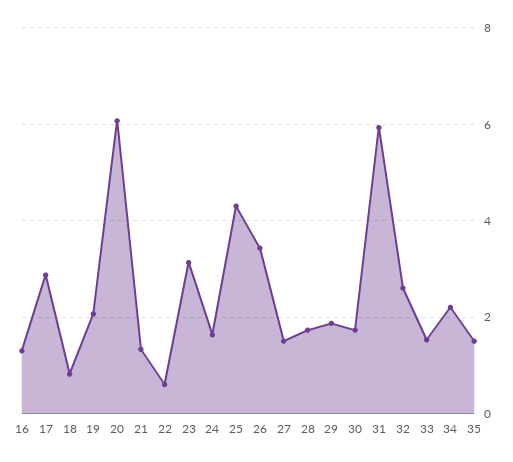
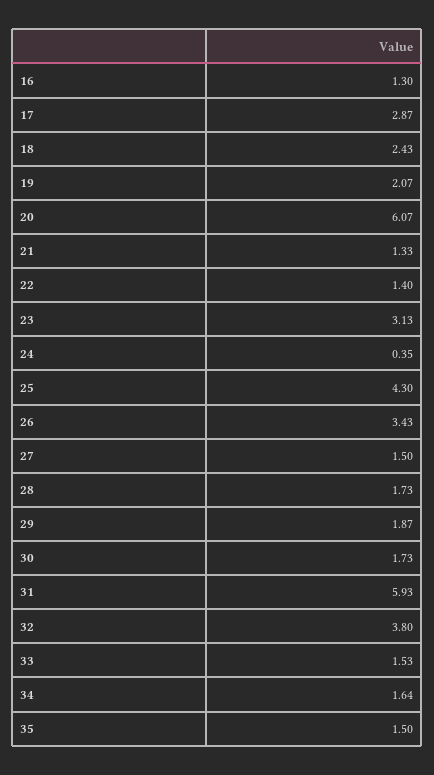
18: 0.8 -> 2.43
22: 0.6 -> 1.4
24: 1.6 -> 0.35
32: 2.6 -> 3.8
34: 2.2 -> 1.64

